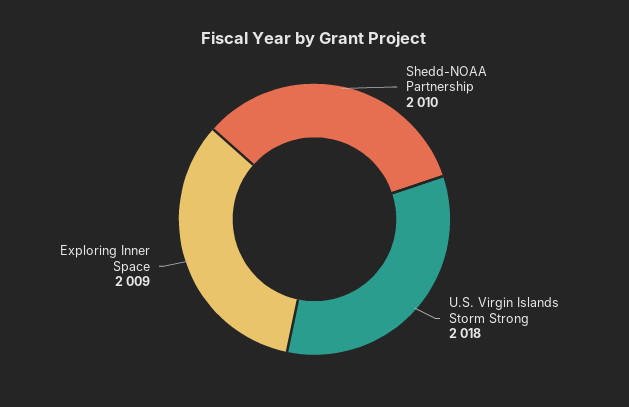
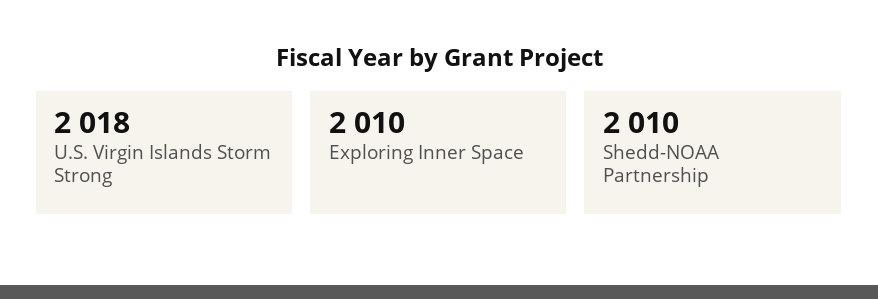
Exploring Inner Space: 2009 -> 2010

